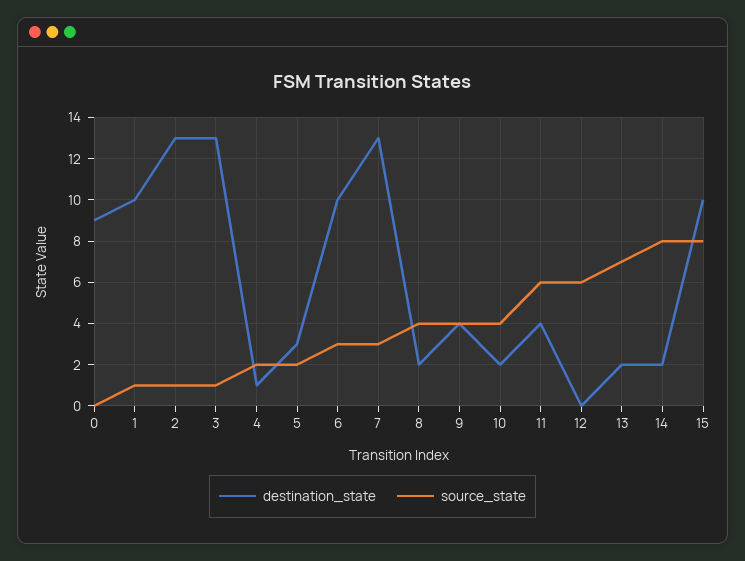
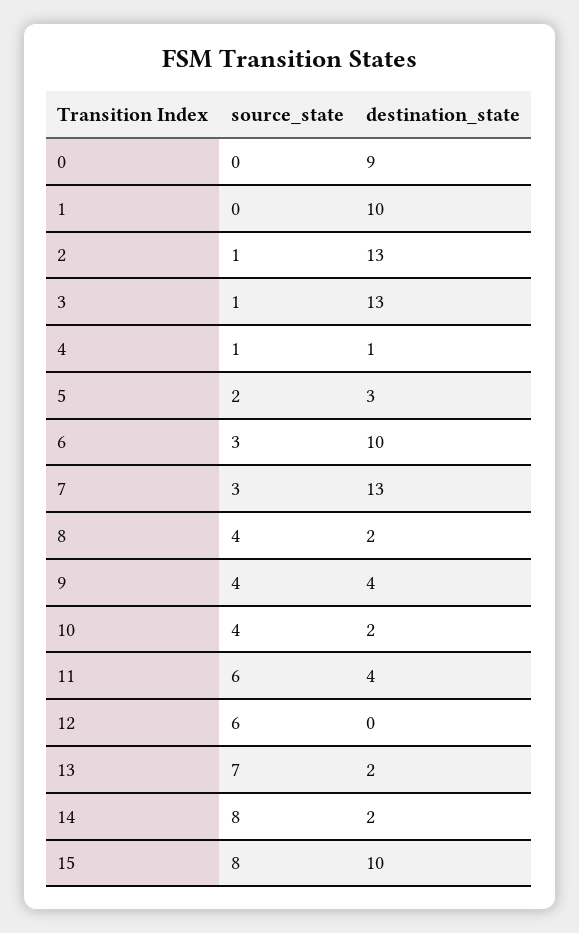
source_state, 1: 1 -> 0
source_state, 4: 2 -> 1

